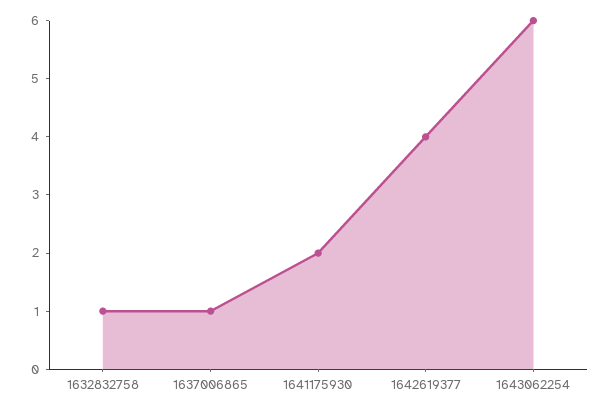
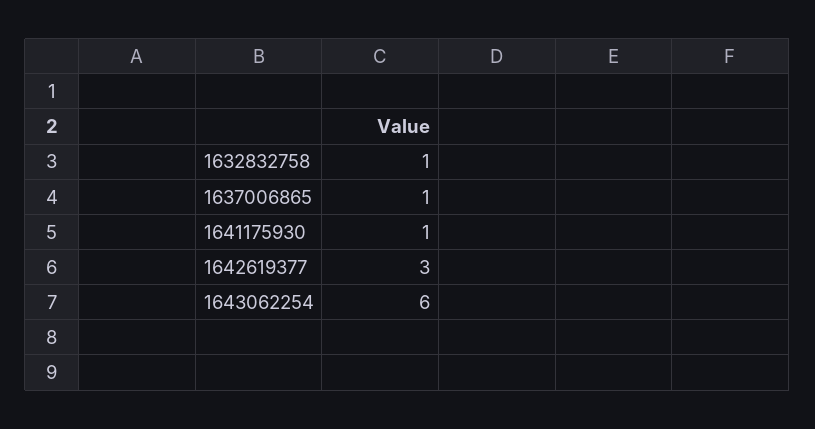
1641175930: 2 -> 1
1642619377: 4 -> 3

